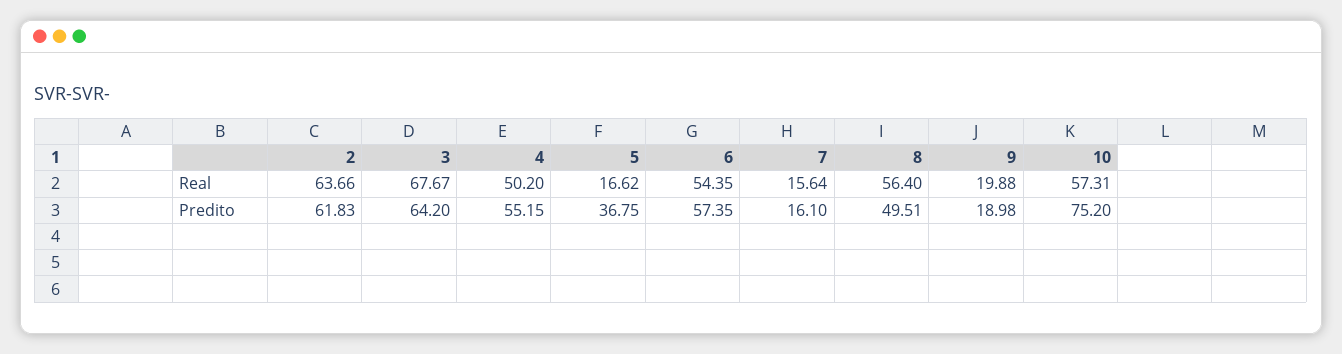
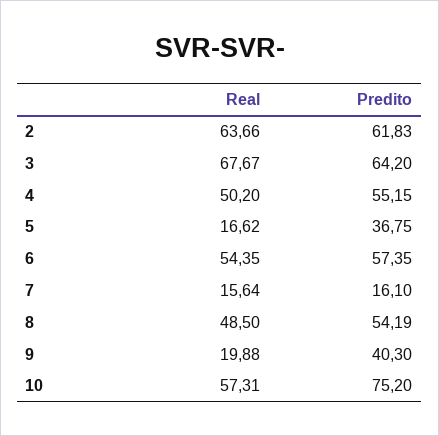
8, Real: 56.4 -> 48.5
8, Predito: 49.51 -> 54.19
9, Predito: 18.98 -> 40.3

